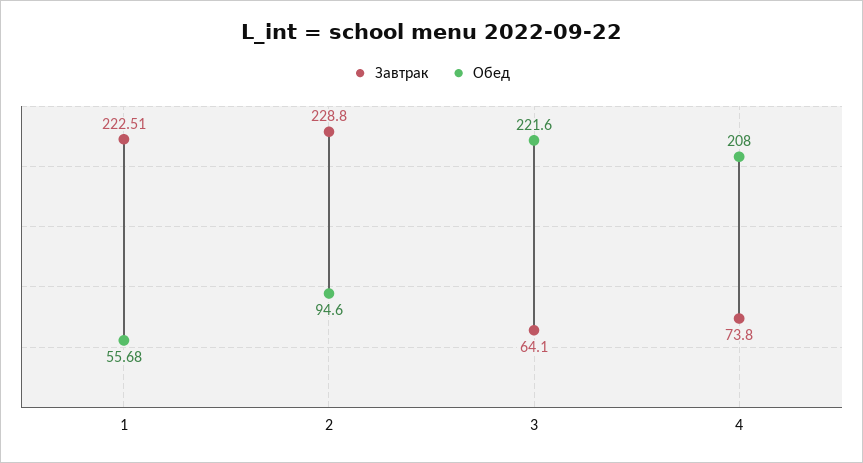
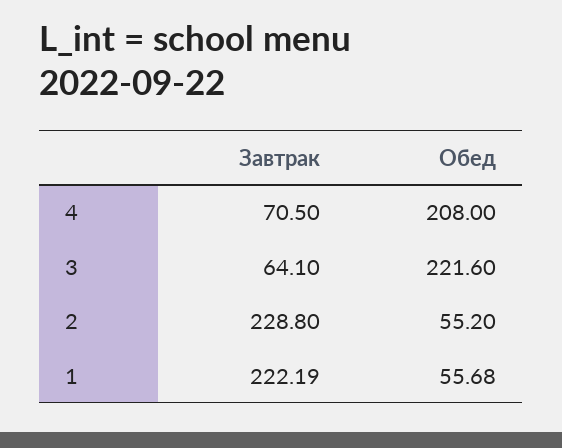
Завтрак, 1: 222.51 -> 222.19
Обед, 2: 94.6 -> 55.2
Завтрак, 4: 73.8 -> 70.5

